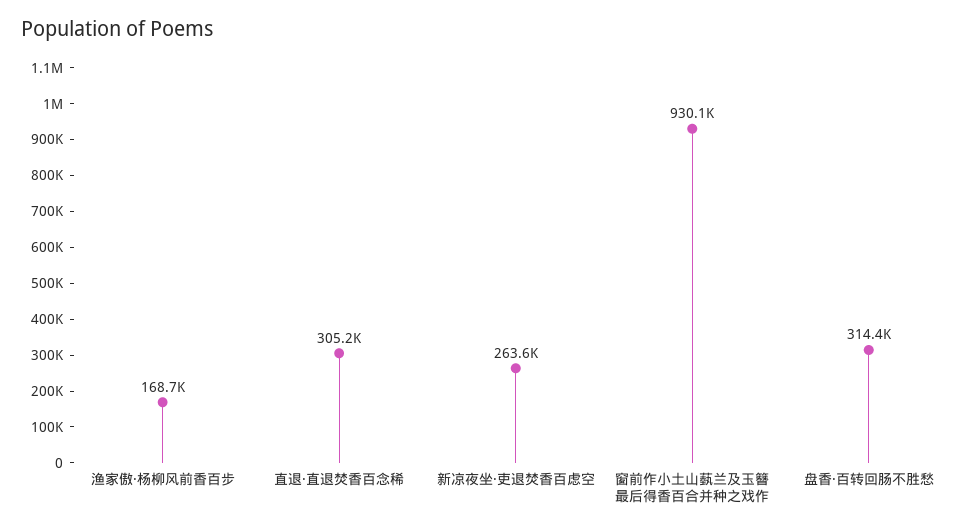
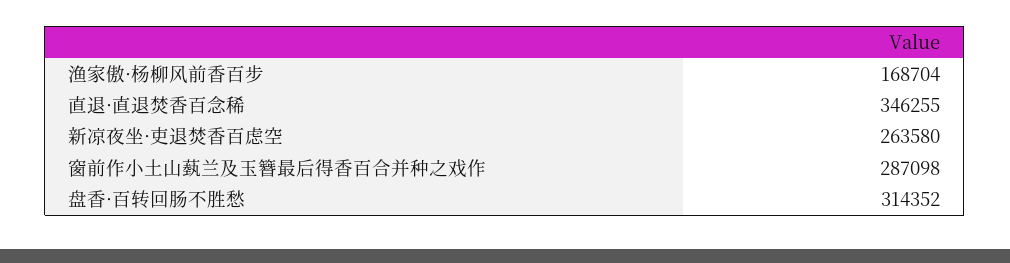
直退·直退焚香百念稀: 305200 -> 346255
窗前作小土山蓺兰及玉簪最后得香百合并种之戏作: 930100 -> 287098

